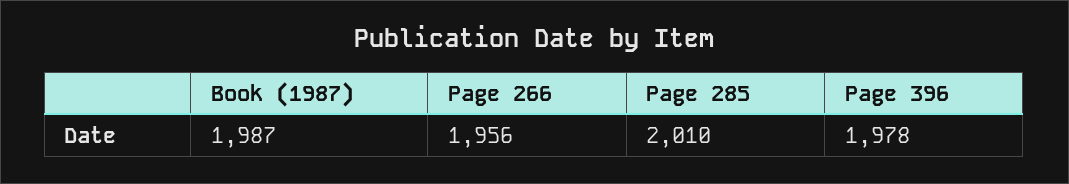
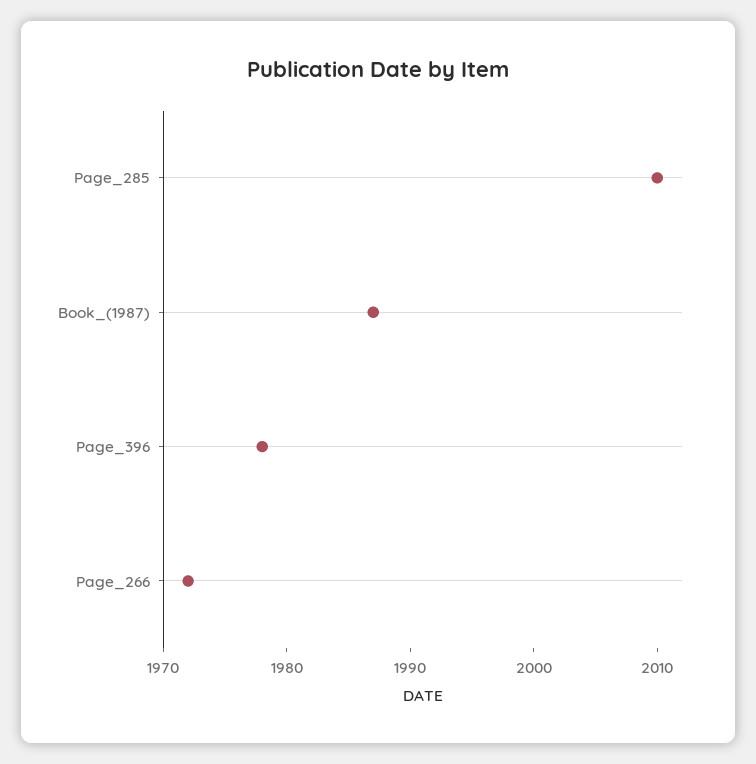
Page 266: 1956 -> 1972

